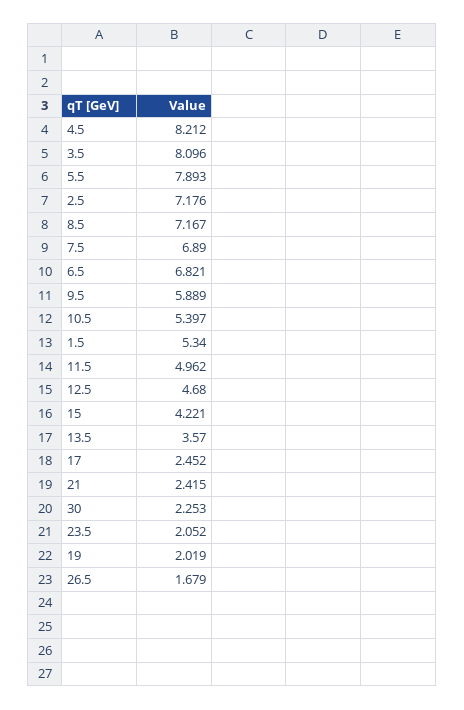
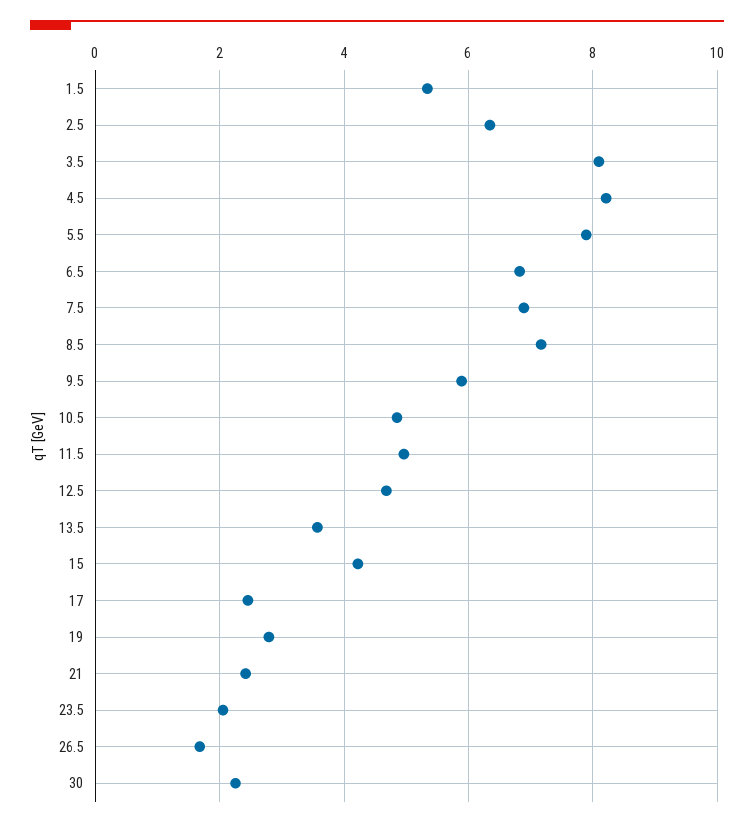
2.5: 7.176 -> 6.4
10.5: 5.397 -> 4.8
19: 2.019 -> 2.8

